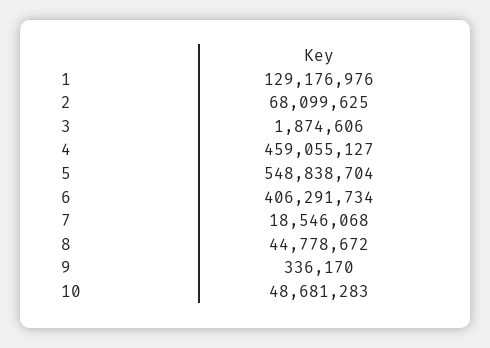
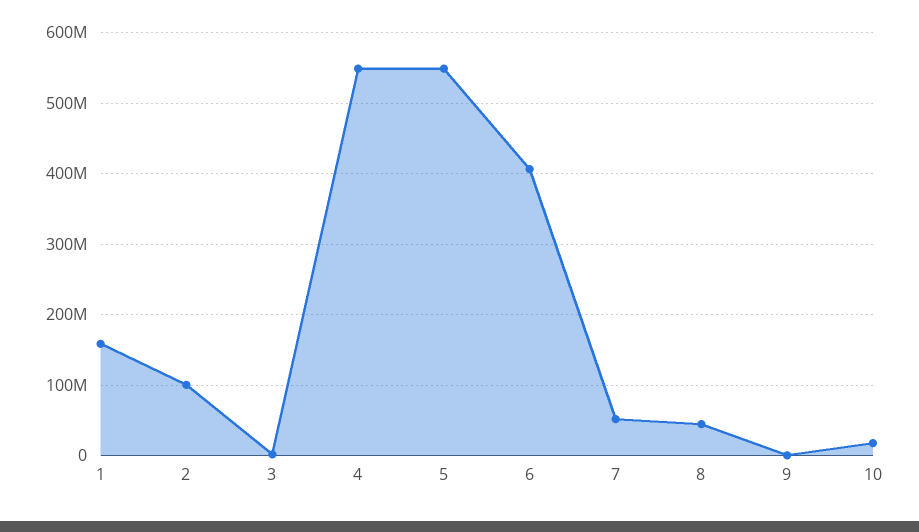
1: 129176976 -> 160000000
2: 68099625 -> 100000000
4: 459055127 -> 550000000
7: 18546068 -> 50000000
10: 48681283 -> 20000000

